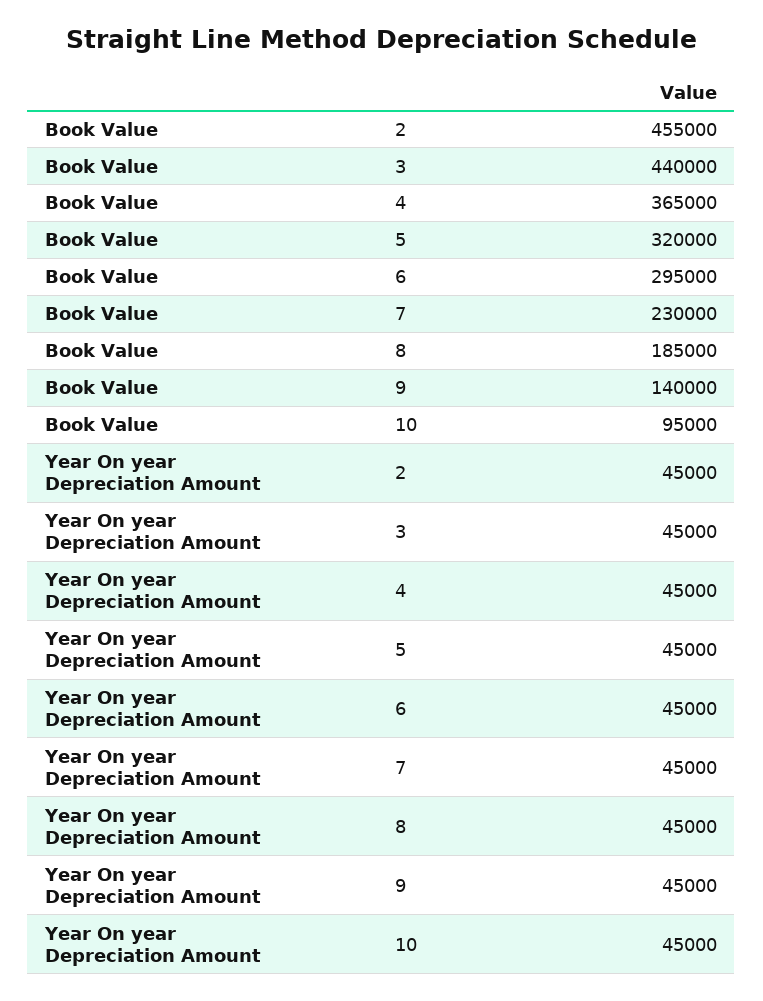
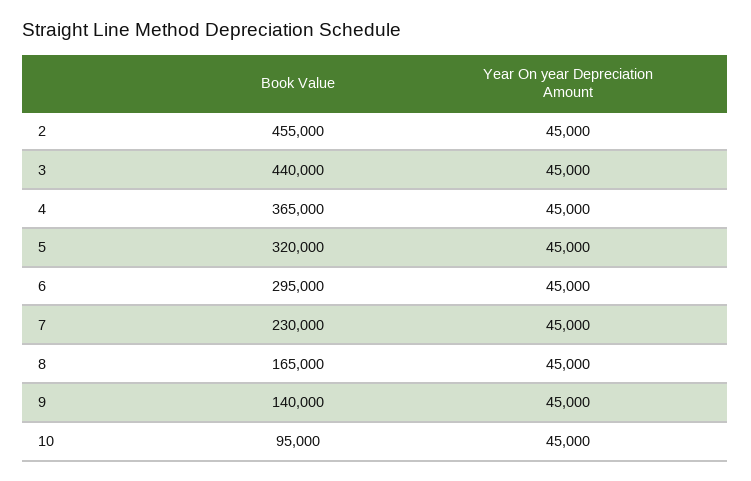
Book Value, 8: 185000 -> 165000

